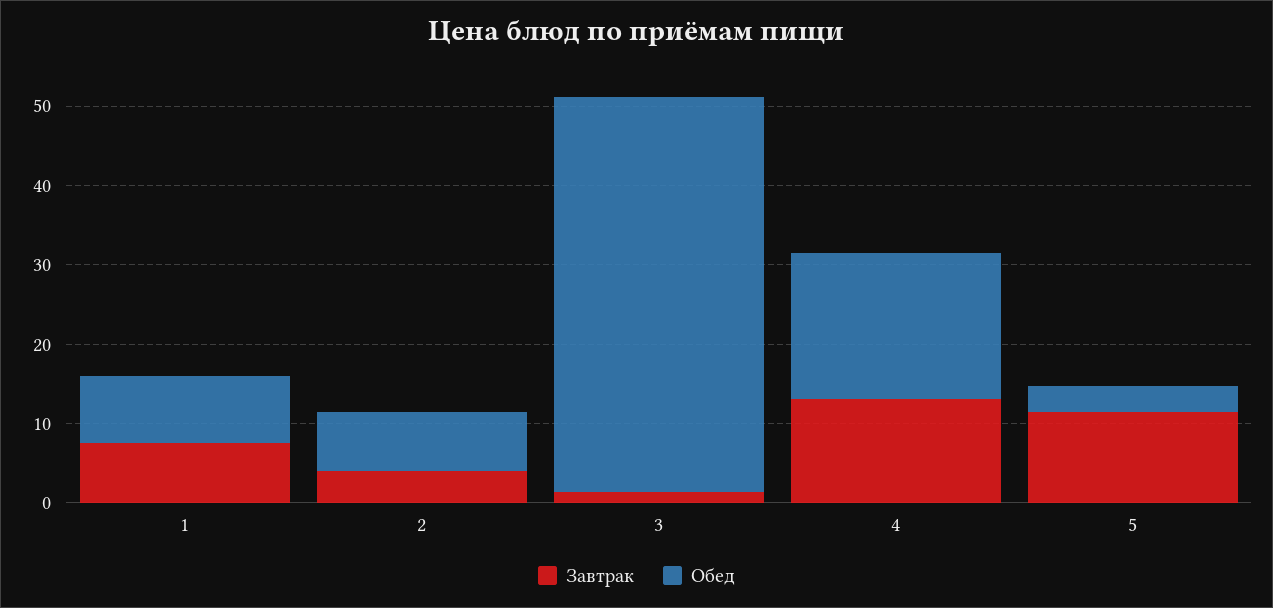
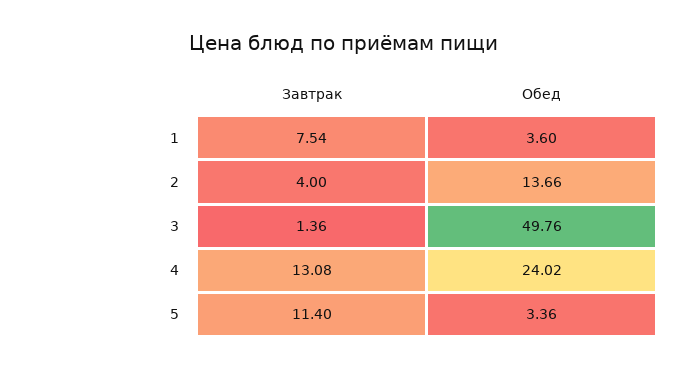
Обед, 1: 8 -> 3.6
Обед, 2: 8 -> 13.66
Обед, 4: 18 -> 24.02

